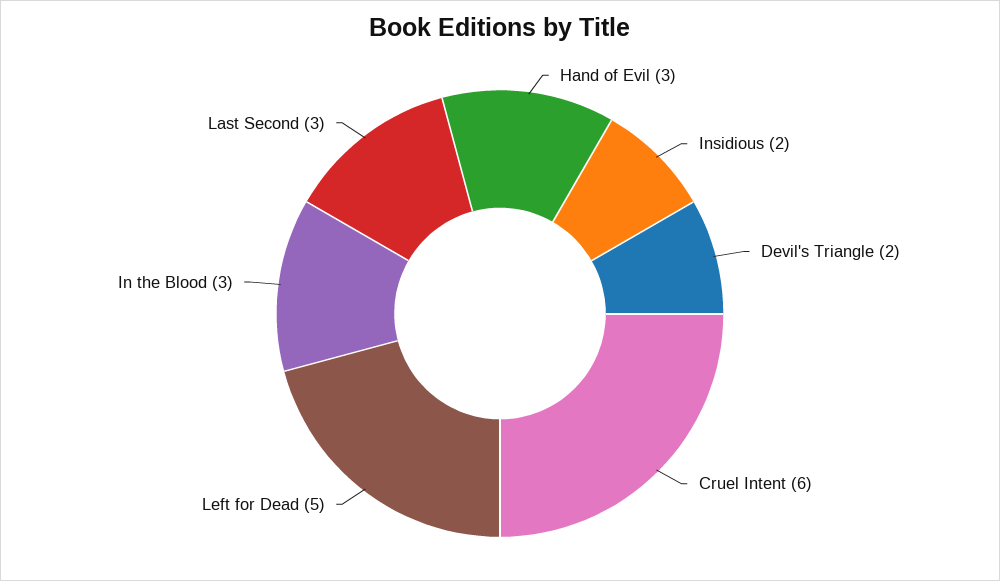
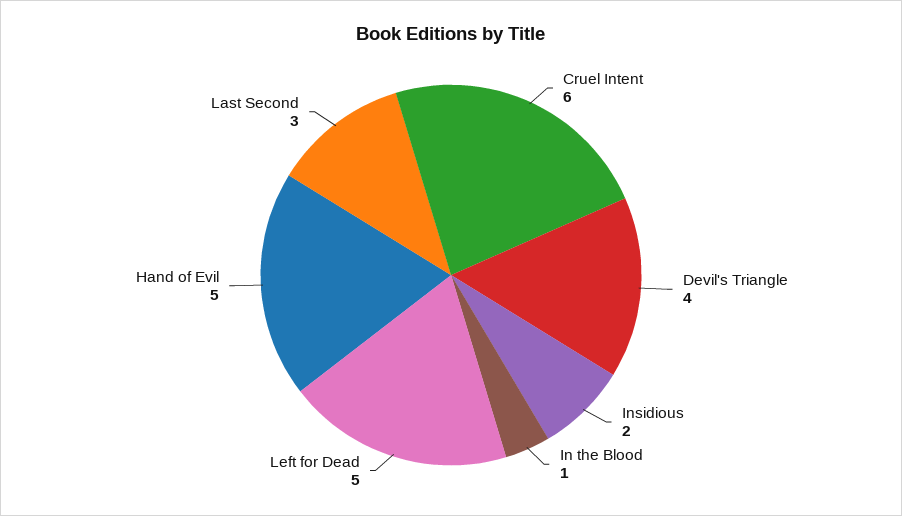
Hand of Evil: 3 -> 5
Devil's Triangle: 2 -> 4
In the Blood: 3 -> 1

